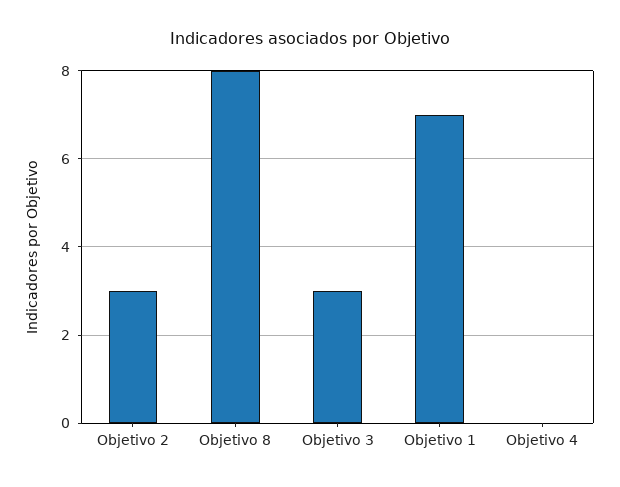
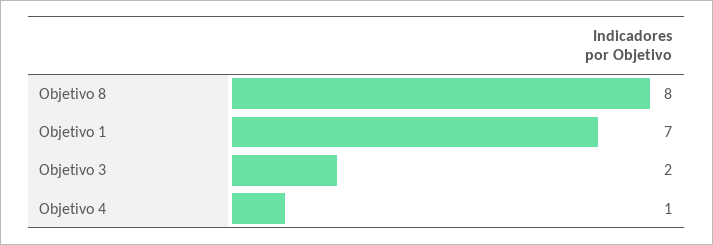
Objetivo 2: 3 -> none
Objetivo 3: 3 -> 2
Objetivo 4: 0 -> 1

